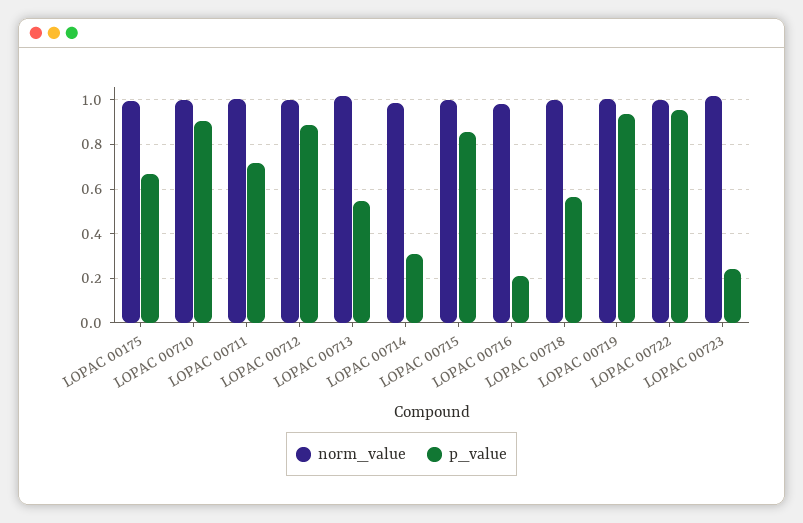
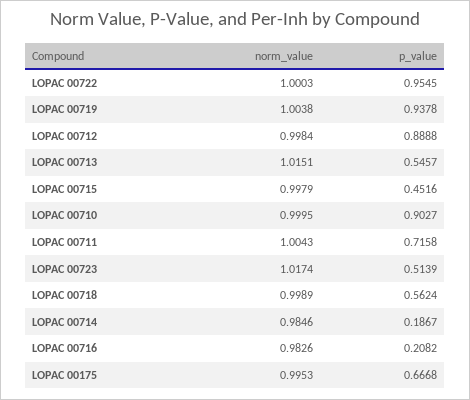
p_value, LOPAC 00714: 0.3 -> 0.1867
p_value, LOPAC 00715: 0.85 -> 0.4516
p_value, LOPAC 00723: 0.25 -> 0.5139

